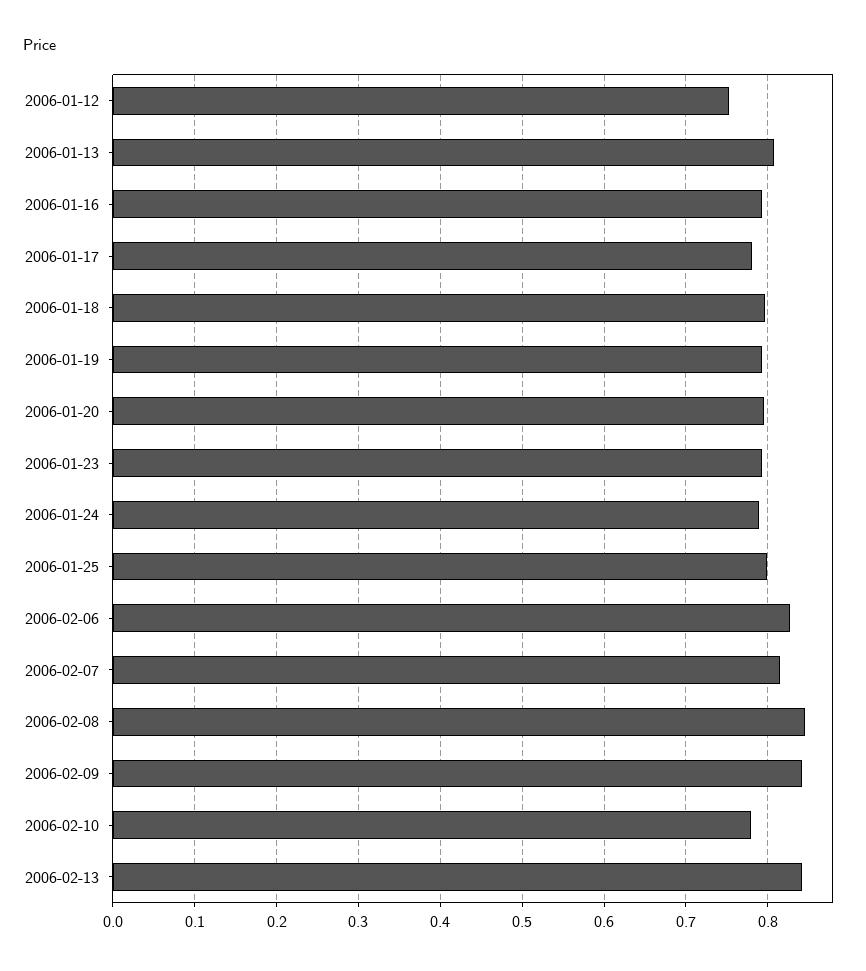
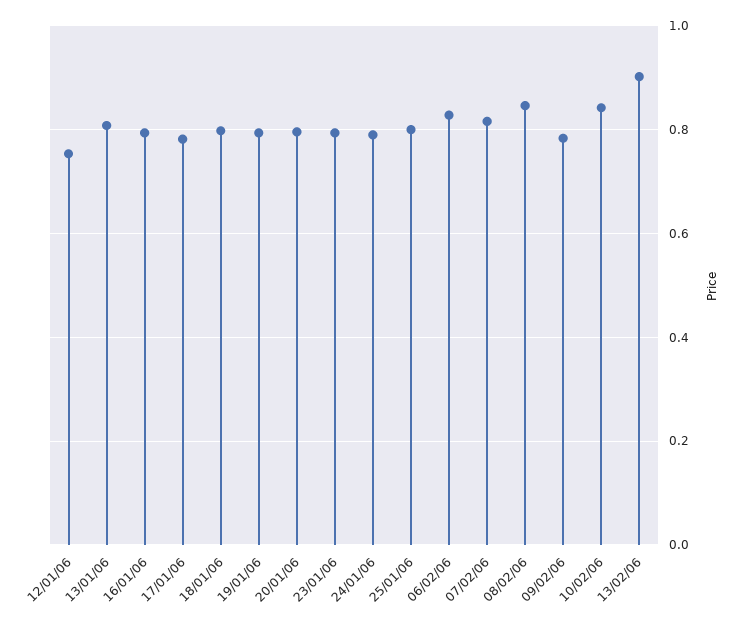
2006-02-09: 0.84 -> 0.78
2006-02-10: 0.78 -> 0.84
2006-02-13: 0.84 -> 0.9

